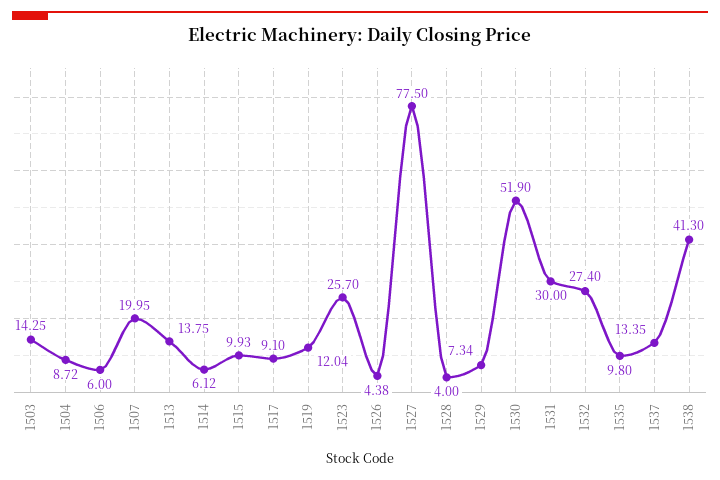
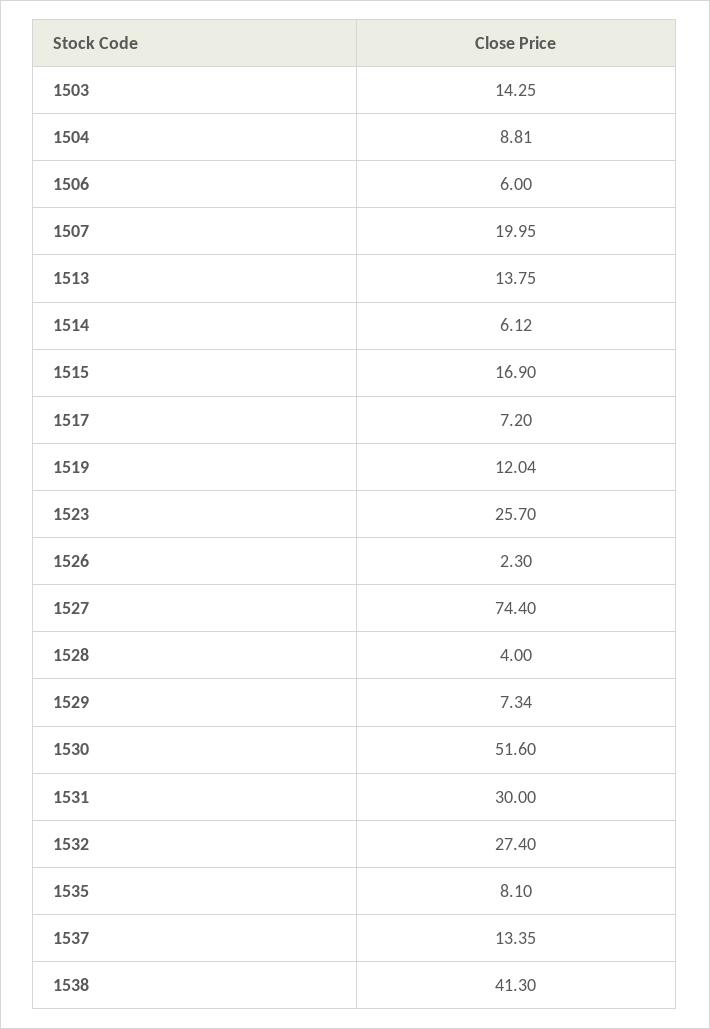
1504: 8.72 -> 8.81
1515: 9.93 -> 16.9
1517: 9.1 -> 7.2
1526: 4.38 -> 2.3
1527: 77.5 -> 74.4
1530: 51.9 -> 51.6
1535: 9.8 -> 8.1

